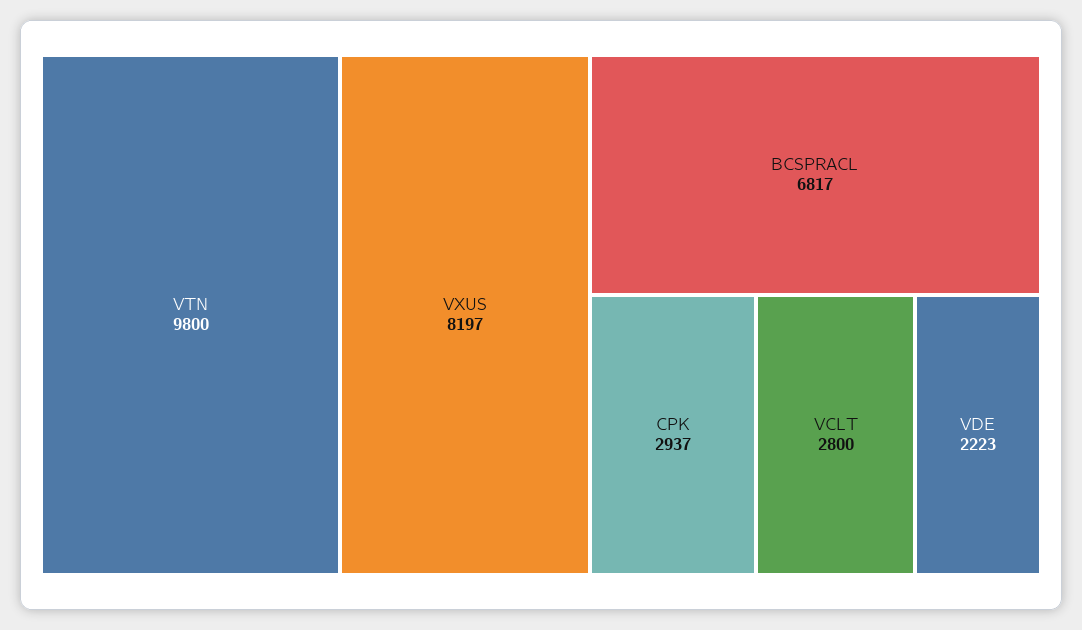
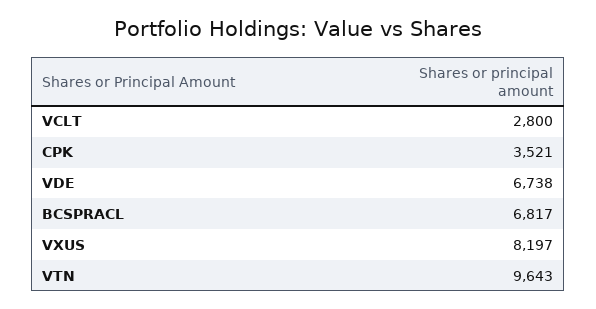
VTN: 9800 -> 9643
CPK: 2937 -> 3521
VDE: 2223 -> 6738

